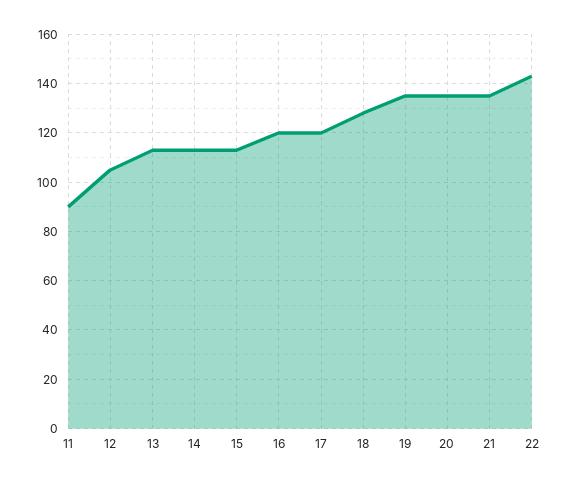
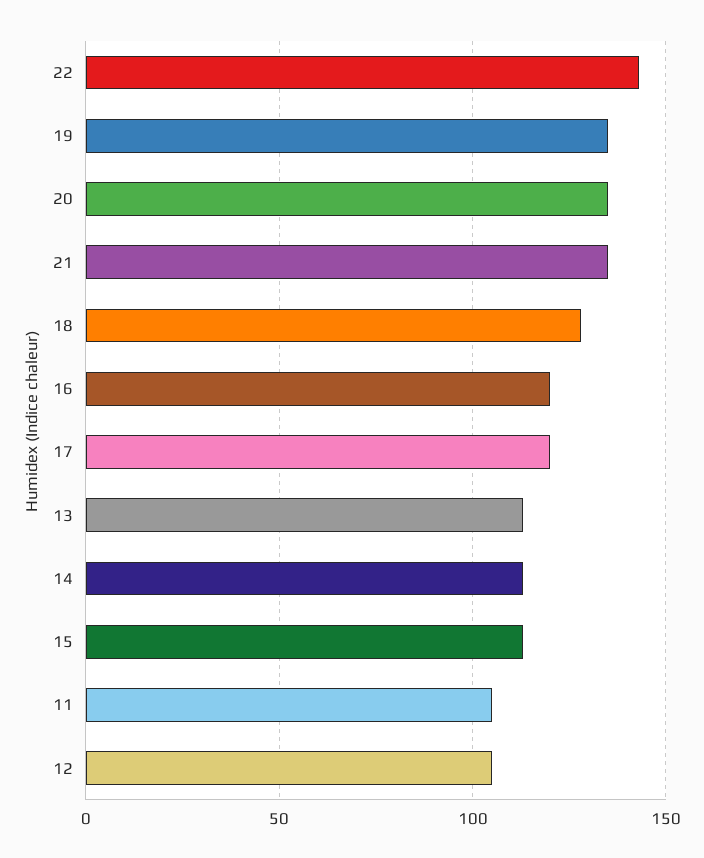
11: 90 -> 105

